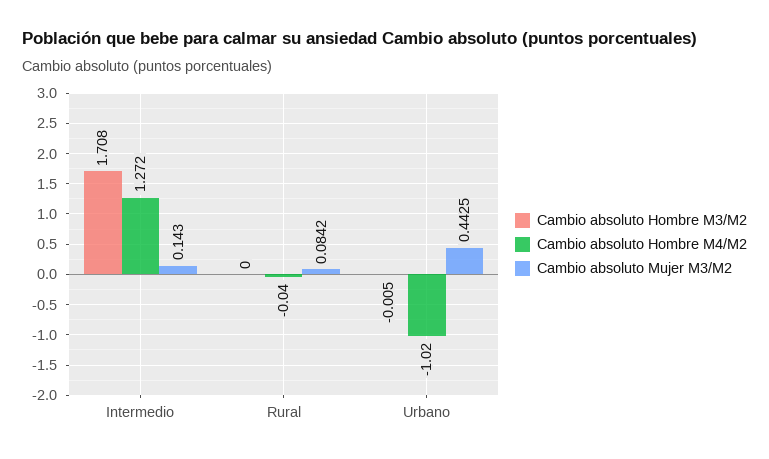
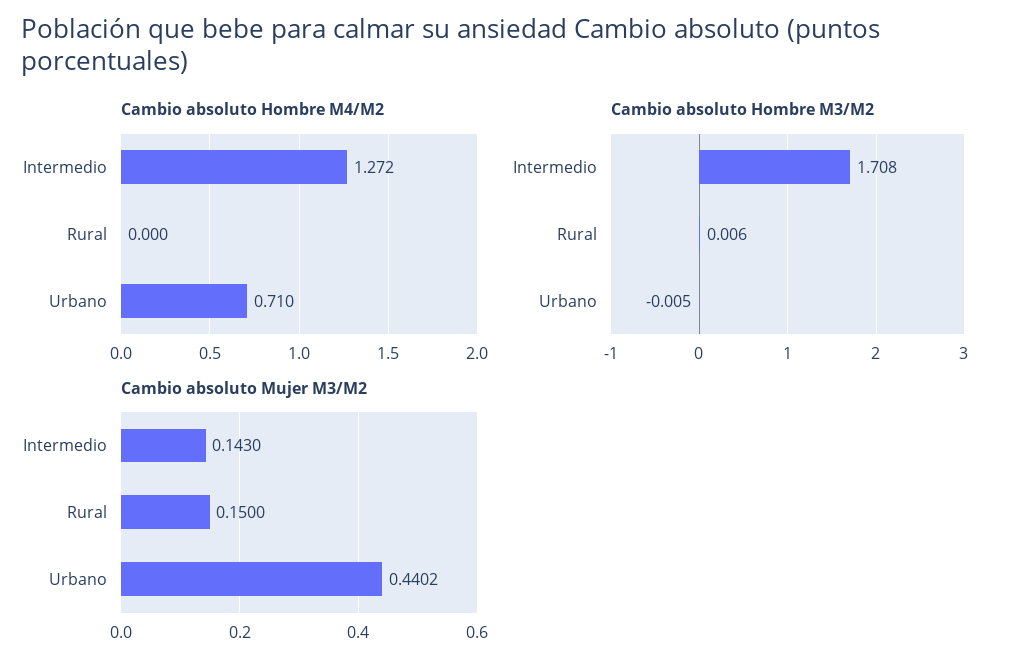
Cambio absoluto Hombre M3/M2, Rural: 0 -> 0.006
Cambio absoluto Hombre M4/M2, Rural: -0.04 -> 0
Cambio absoluto Mujer M3/M2, Rural: 0.0842 -> 0.15
Cambio absoluto Hombre M4/M2, Urbano: -1.02 -> 0.71
Cambio absoluto Mujer M3/M2, Urbano: 0.4425 -> 0.4402

